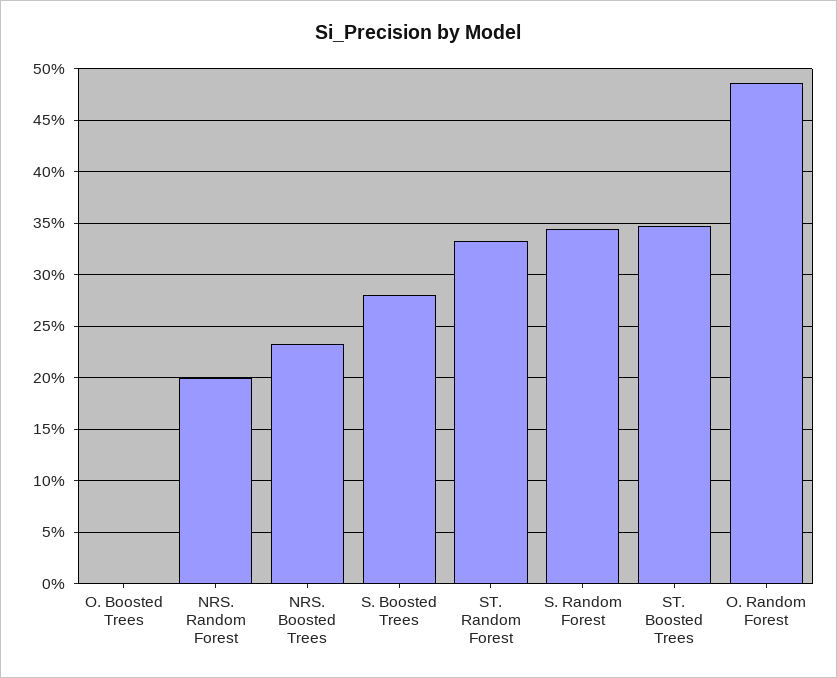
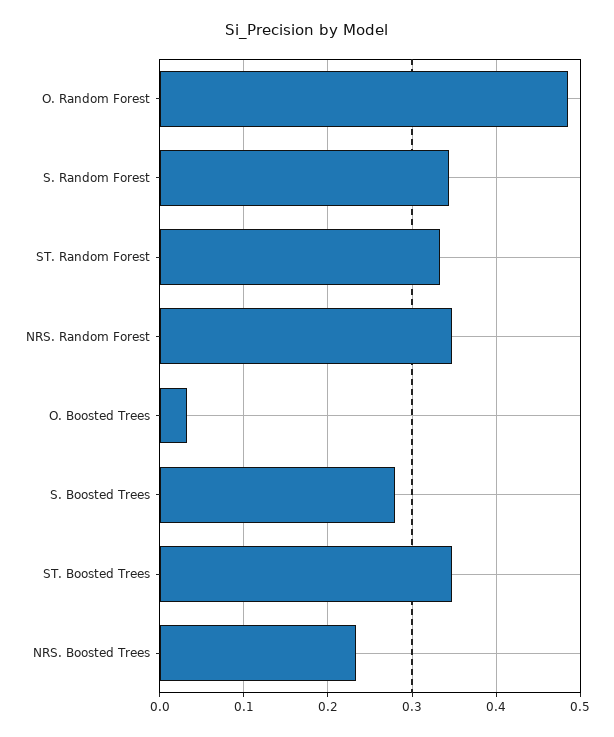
O. Boosted Trees: 0 -> 0.03
NRS. Random Forest: 0.2 -> 0.35

